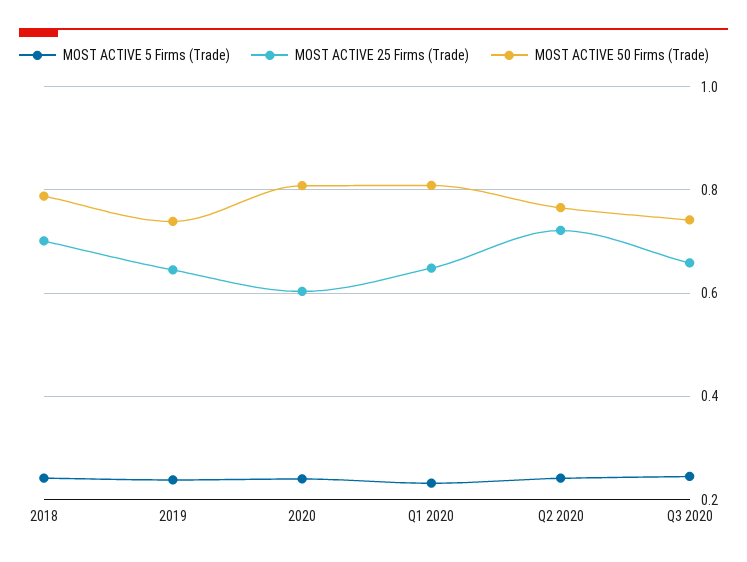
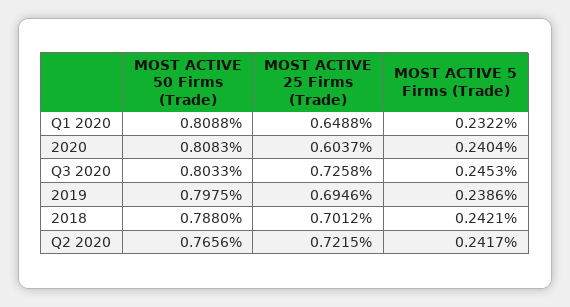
MOST ACTIVE 25 Firms (Trade), 2019: 0.64 -> 0.6946
MOST ACTIVE 50 Firms (Trade), 2019: 0.74 -> 0.7975
MOST ACTIVE 25 Firms (Trade), Q3 2020: 0.66 -> 0.7258
MOST ACTIVE 50 Firms (Trade), Q3 2020: 0.74 -> 0.8033

